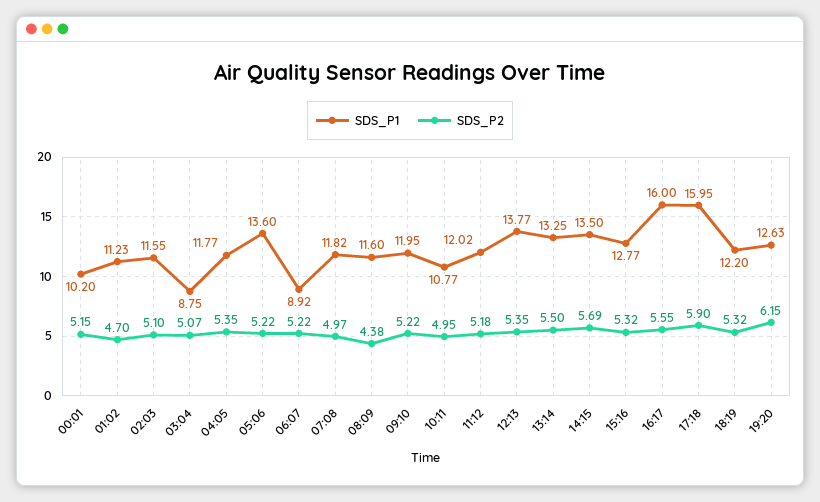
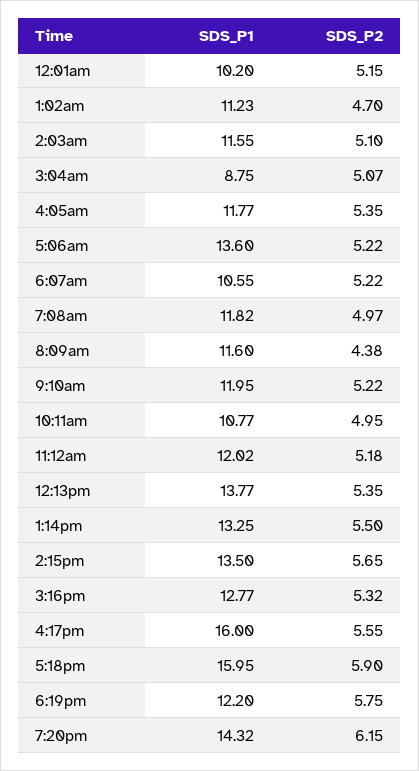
SDS_P1, 06:07: 8.92 -> 10.55
SDS_P2, 14:15: 5.69 -> 5.65
SDS_P2, 18:19: 5.32 -> 5.75
SDS_P1, 19:20: 12.63 -> 14.32

